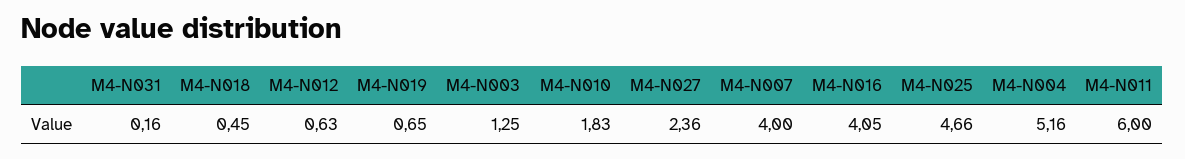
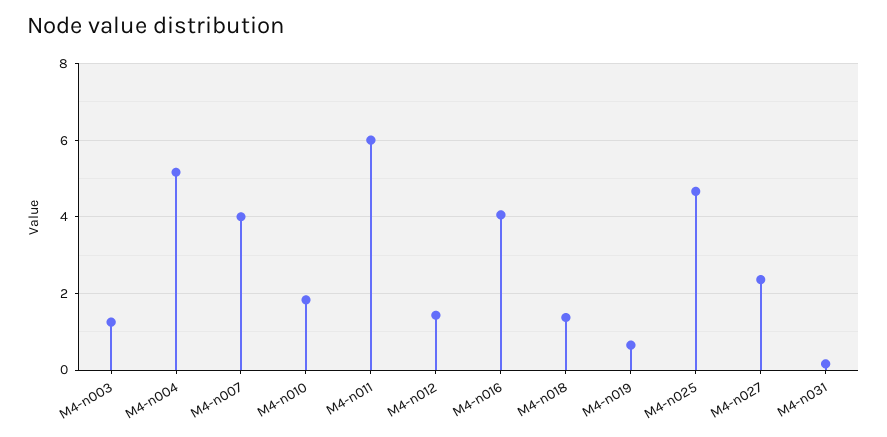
M4-N018: 0.45 -> 1.4
M4-N012: 0.63 -> 1.4

